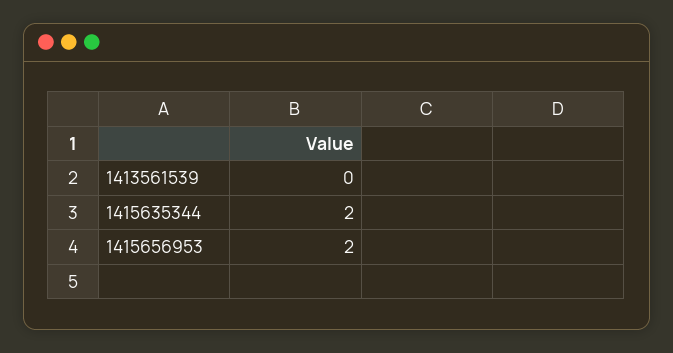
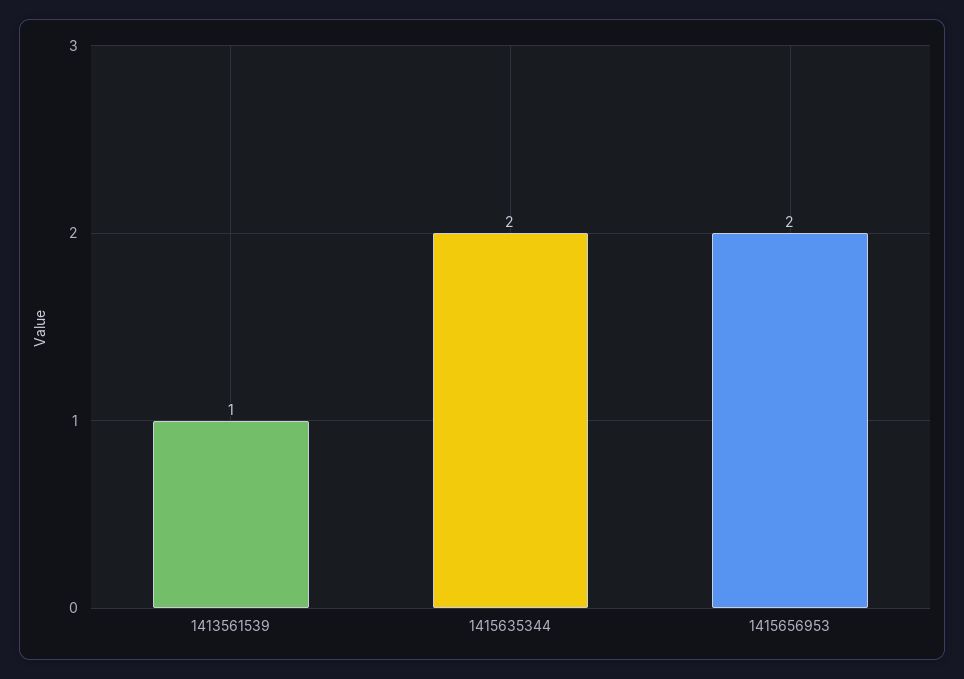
1413561539: 0 -> 1

